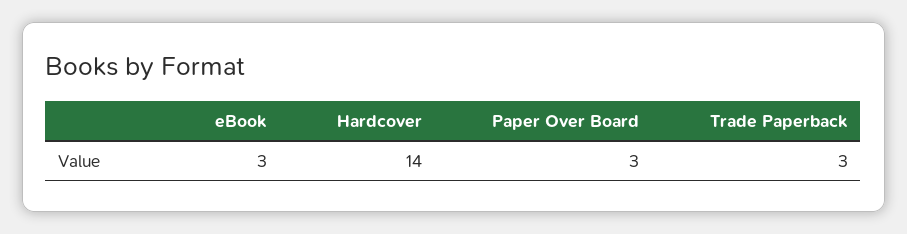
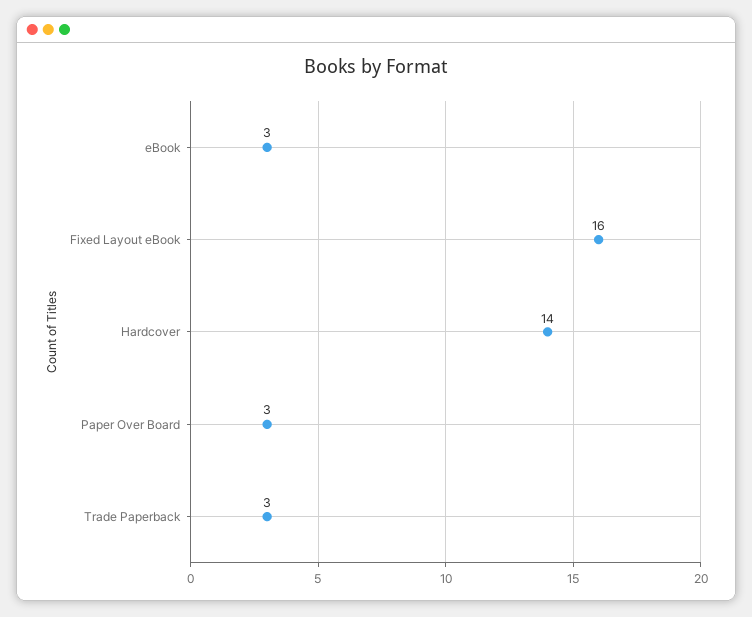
Fixed Layout eBook: none -> 16

